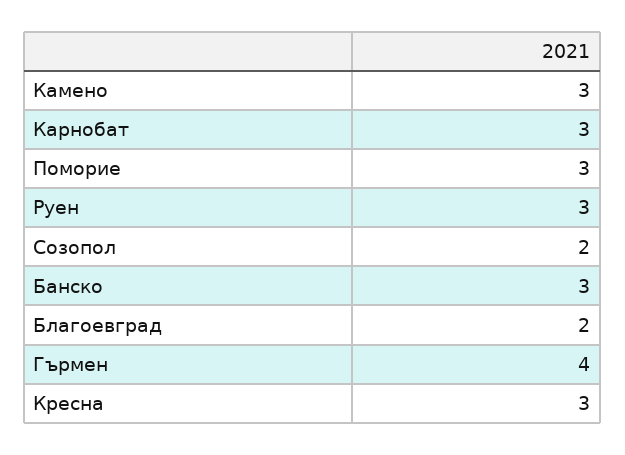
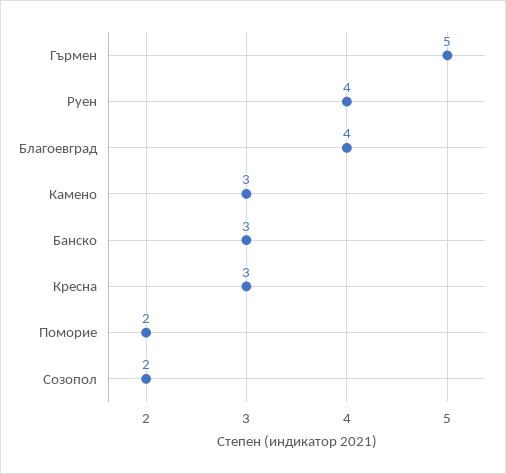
Карнобат: 3 -> none
Поморие: 3 -> 2
Руен: 3 -> 4
Благоевград: 2 -> 4
Гърмен: 4 -> 5

